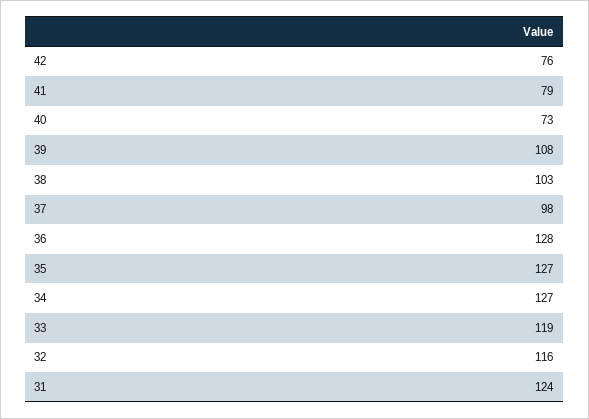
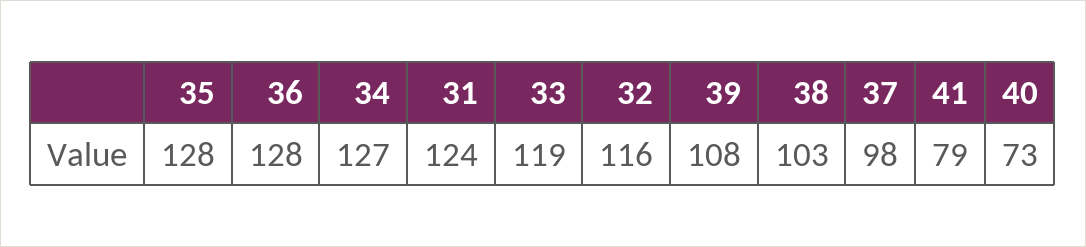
42: 76 -> none
35: 127 -> 128

